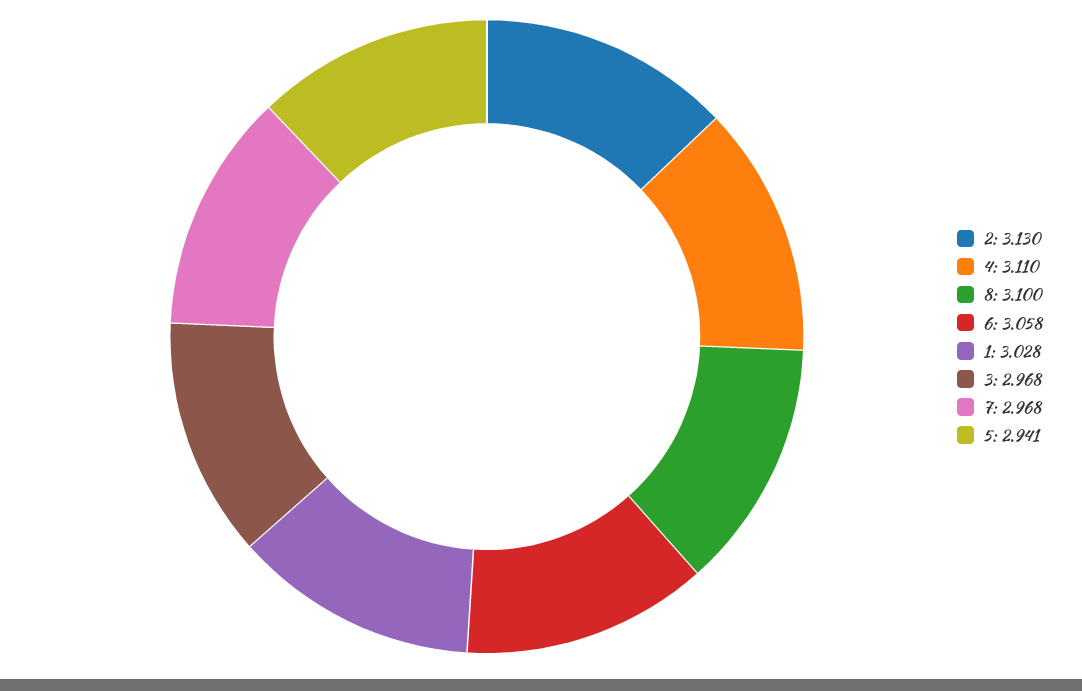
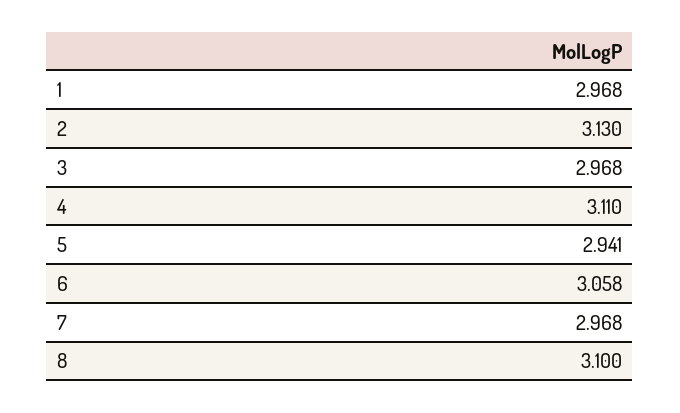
1: 3.028 -> 2.968

